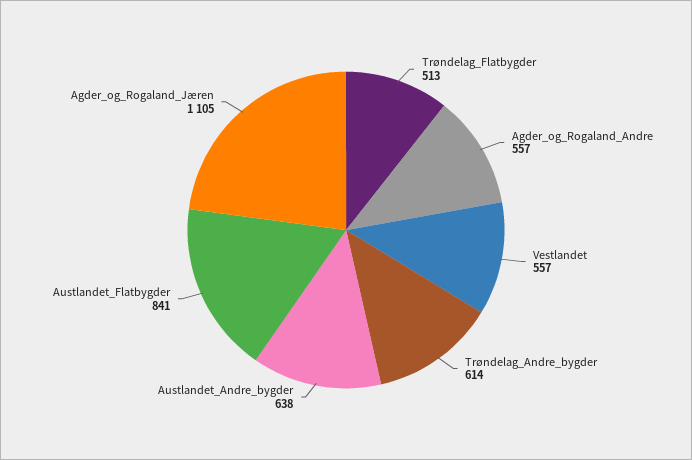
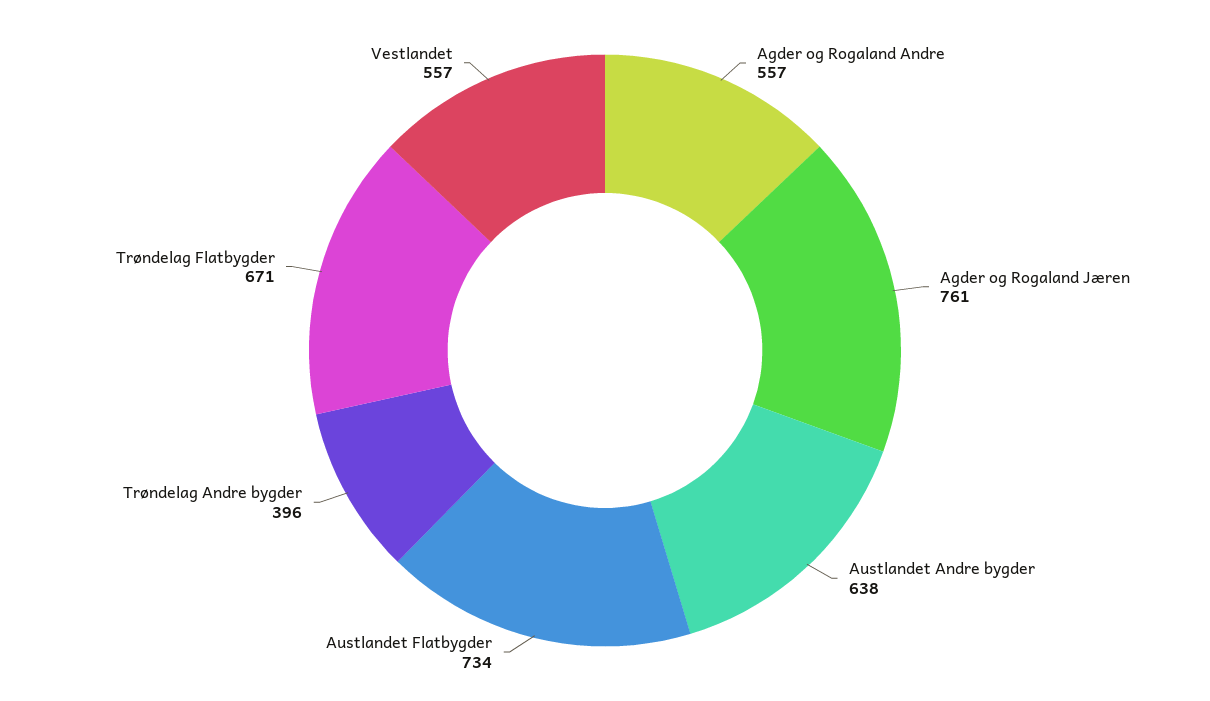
Trøndelag_Flatbygder: 513 -> 671
Trøndelag_Andre_bygder: 614 -> 396
Austlandet_Flatbygder: 841 -> 734
Agder_og_Rogaland_Jæren: 1105 -> 761

